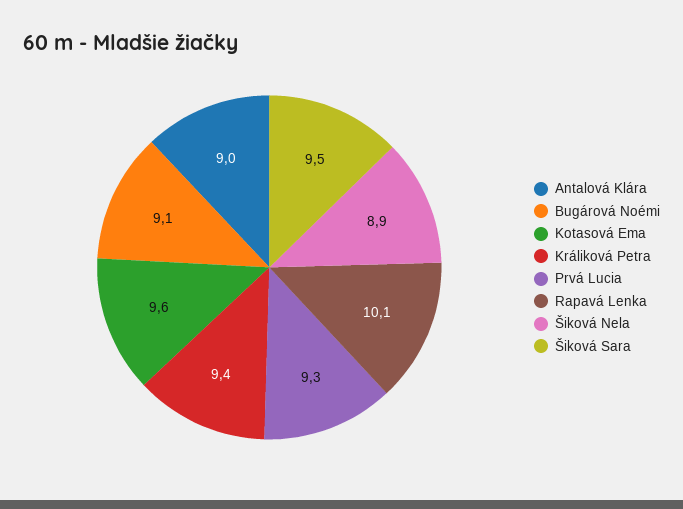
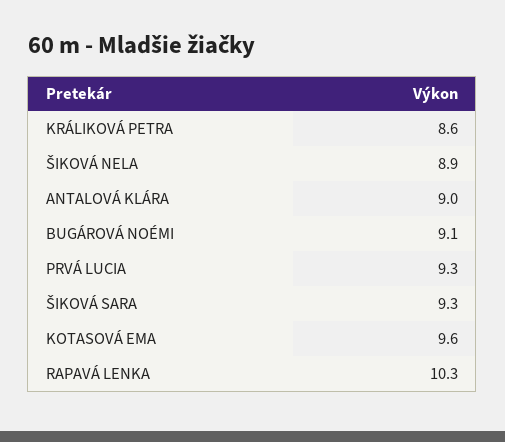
Králiková Petra: 9.4 -> 8.6
Rapavá Lenka: 10.1 -> 10.3
Šiková Sara: 9.5 -> 9.3

